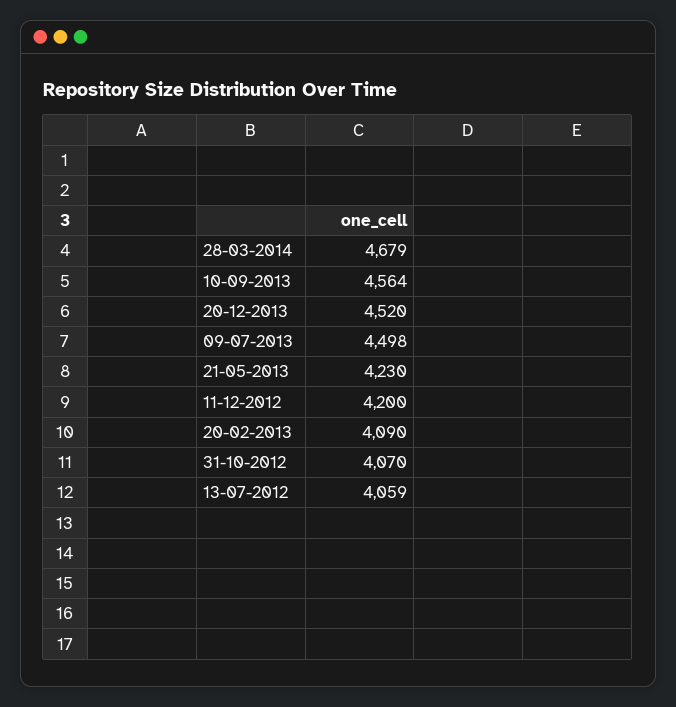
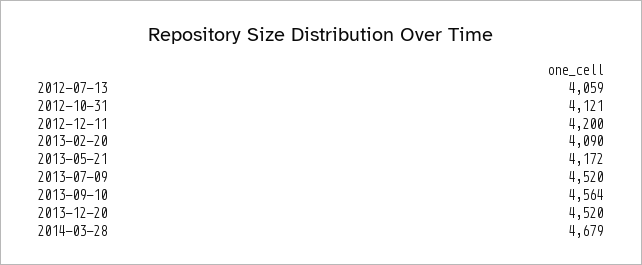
09-07-2013: 4498 -> 4520
21-05-2013: 4230 -> 4172
31-10-2012: 4070 -> 4121

